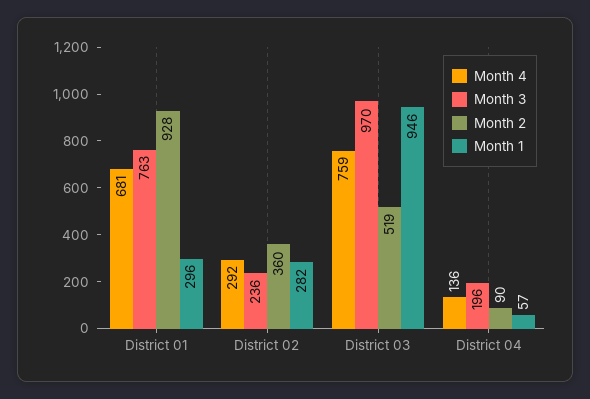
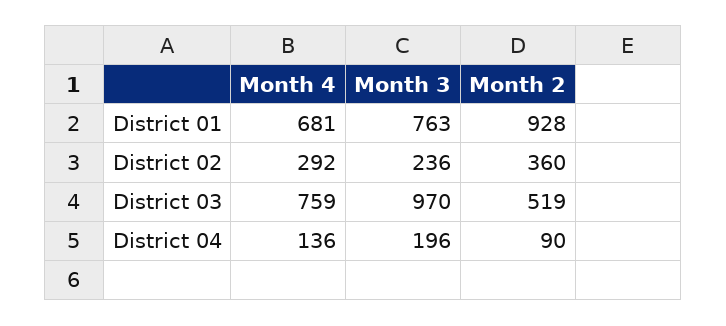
Month 1, District 01: 296 -> none
Month 1, District 02: 282 -> none
Month 1, District 03: 946 -> none
Month 1, District 04: 57 -> none

